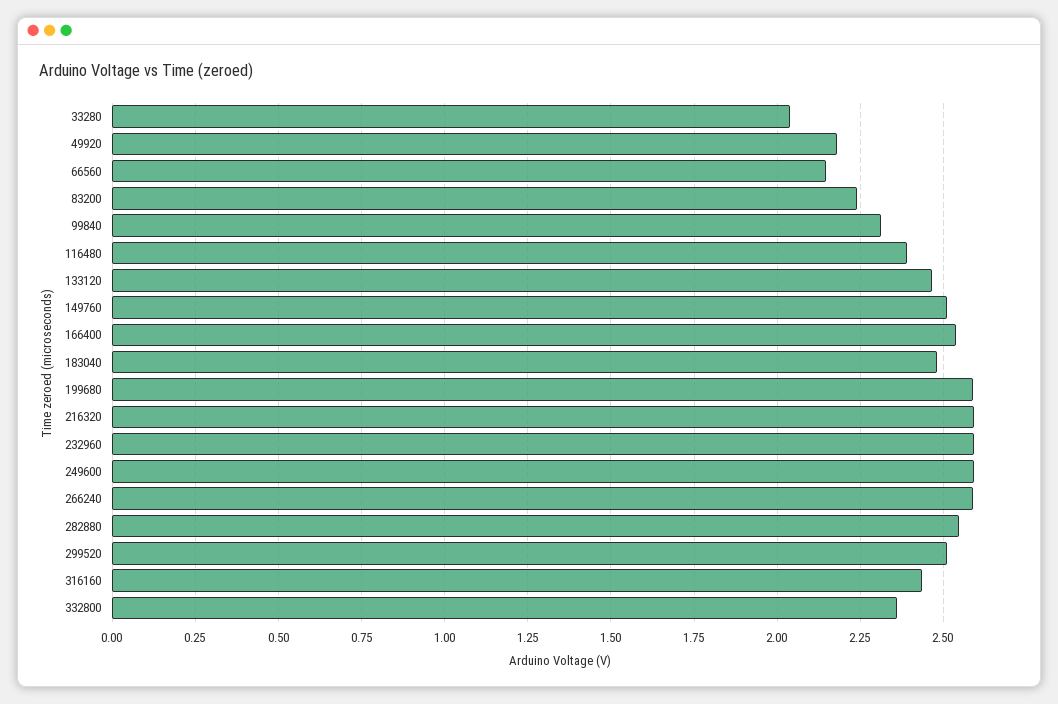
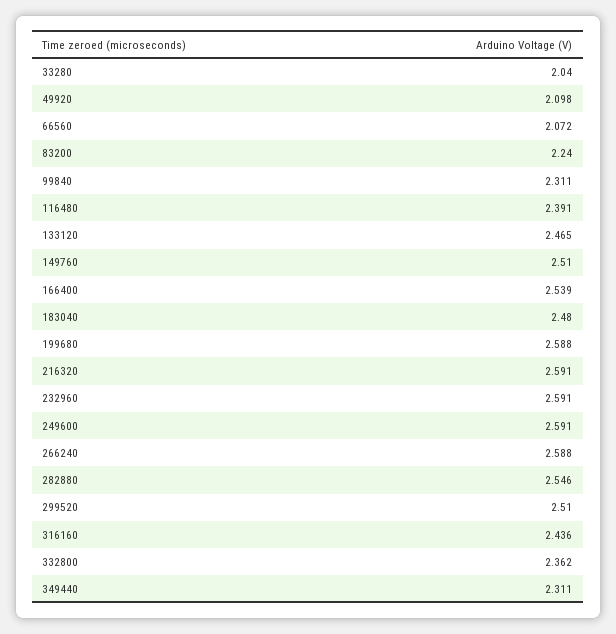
49920: 2.175 -> 2.098
66560: 2.15 -> 2.072
349440: none -> 2.311

